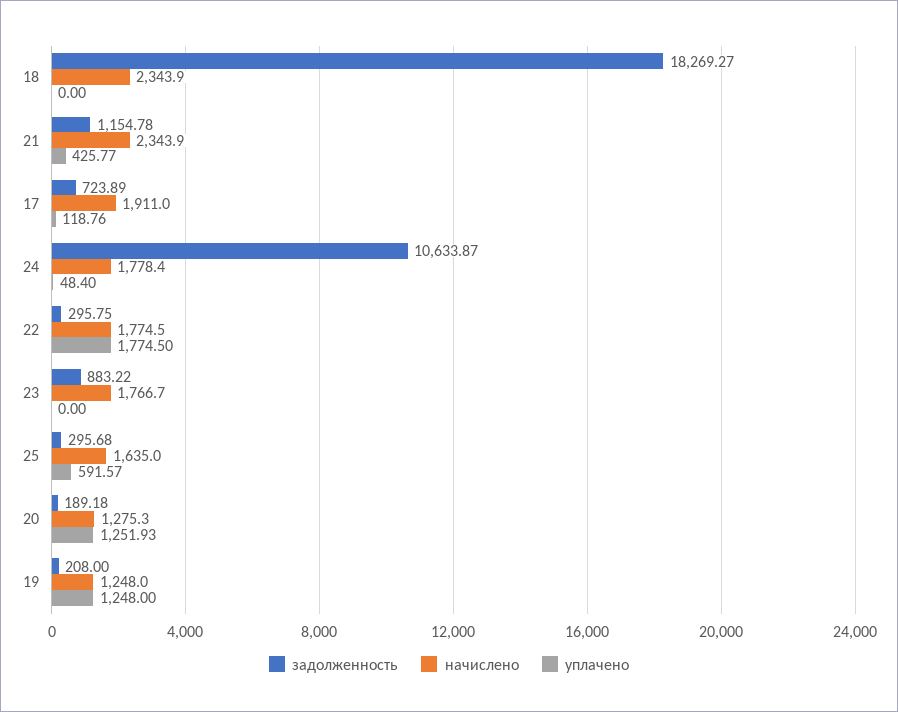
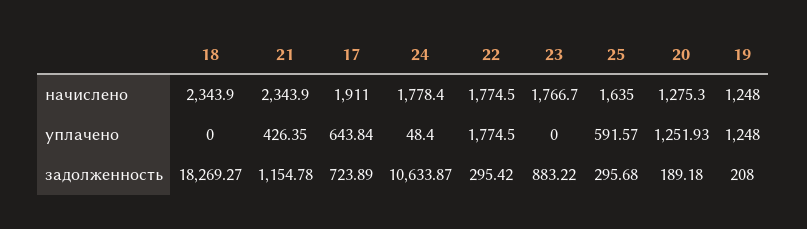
уплачено, 21: 425.77 -> 426.35
уплачено, 17: 118.76 -> 643.84
задолженность, 22: 295.75 -> 295.42

